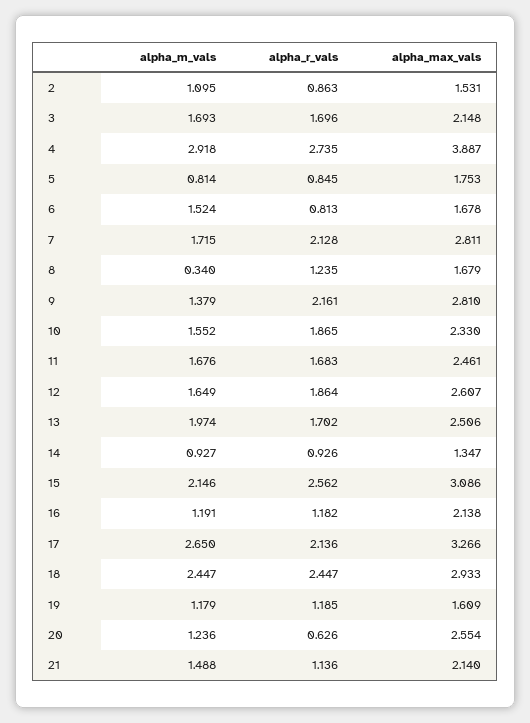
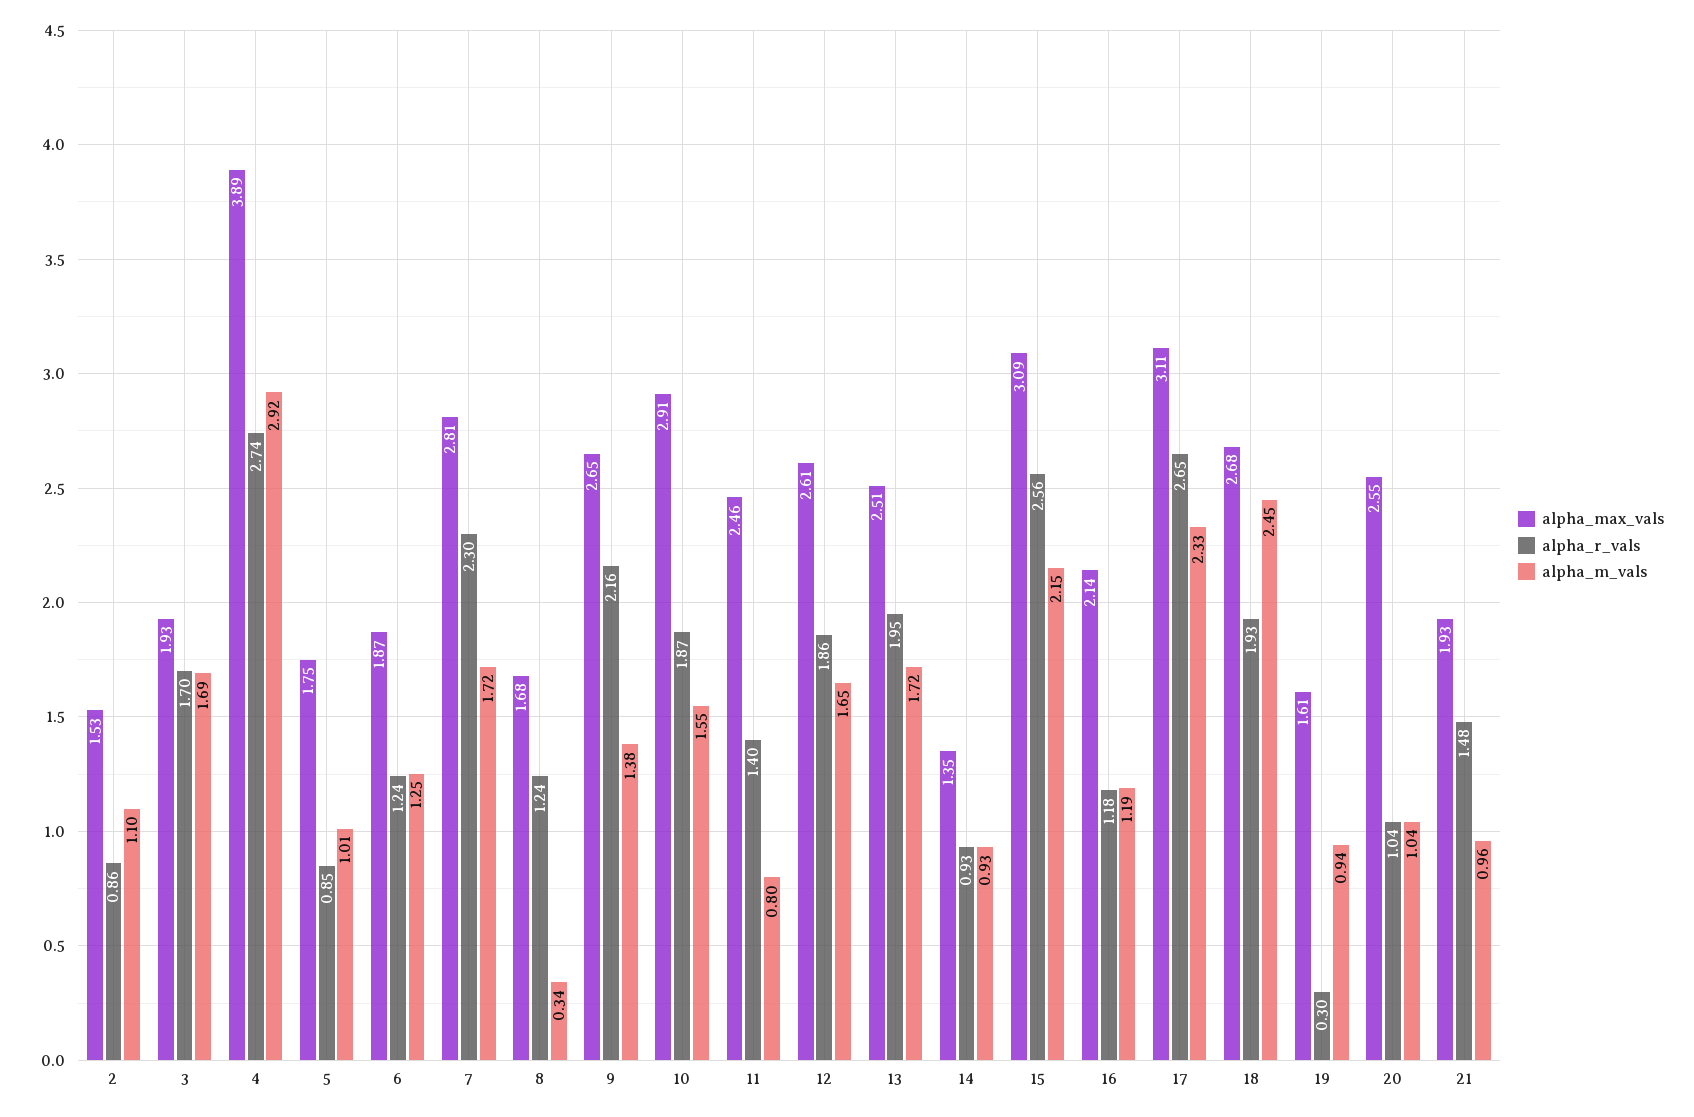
alpha_max_vals, 3: 2.148 -> 1.93
alpha_m_vals, 5: 0.814 -> 1.01
alpha_m_vals, 6: 1.524 -> 1.25
alpha_r_vals, 6: 0.813 -> 1.24
alpha_max_vals, 6: 1.678 -> 1.87
alpha_r_vals, 7: 2.128 -> 2.3
alpha_max_vals, 9: 2.81 -> 2.65
alpha_max_vals, 10: 2.33 -> 2.91
alpha_m_vals, 11: 1.676 -> 0.8
alpha_r_vals, 11: 1.683 -> 1.4
alpha_m_vals, 13: 1.974 -> 1.72
alpha_r_vals, 13: 1.702 -> 1.95
alpha_m_vals, 17: 2.65 -> 2.33
alpha_r_vals, 17: 2.136 -> 2.65
alpha_max_vals, 17: 3.266 -> 3.11
alpha_r_vals, 18: 2.447 -> 1.93
alpha_max_vals, 18: 2.933 -> 2.68
alpha_m_vals, 19: 1.179 -> 0.94
alpha_r_vals, 19: 1.185 -> 0.3
alpha_m_vals, 20: 1.236 -> 1.04
alpha_r_vals, 20: 0.626 -> 1.04
alpha_m_vals, 21: 1.488 -> 0.96
alpha_r_vals, 21: 1.136 -> 1.48
alpha_max_vals, 21: 2.14 -> 1.93

